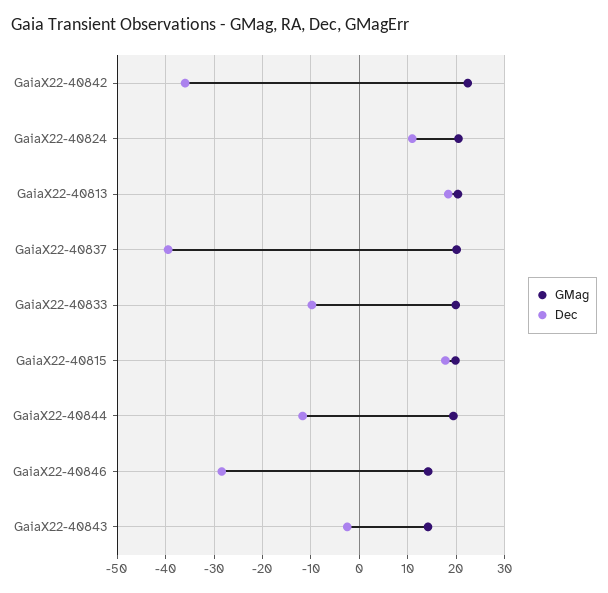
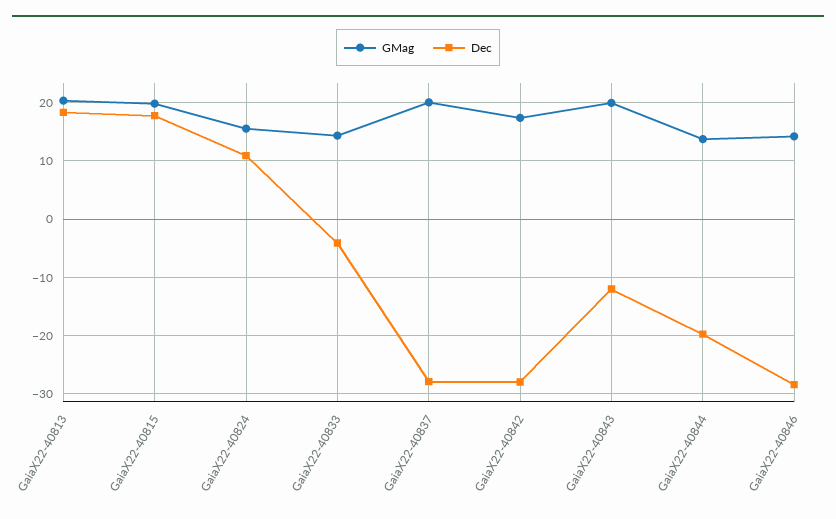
GMag, GaiaX22-40842: 22 -> 18
Dec, GaiaX22-40842: -36 -> -28
GMag, GaiaX22-40824: 20 -> 16
Dec, GaiaX22-40837: -40 -> -28
GMag, GaiaX22-40833: 20 -> 14
Dec, GaiaX22-40833: -10 -> -4
GMag, GaiaX22-40844: 20 -> 14
Dec, GaiaX22-40844: -12 -> -20
GMag, GaiaX22-40843: 14 -> 20
Dec, GaiaX22-40843: -2 -> -12

